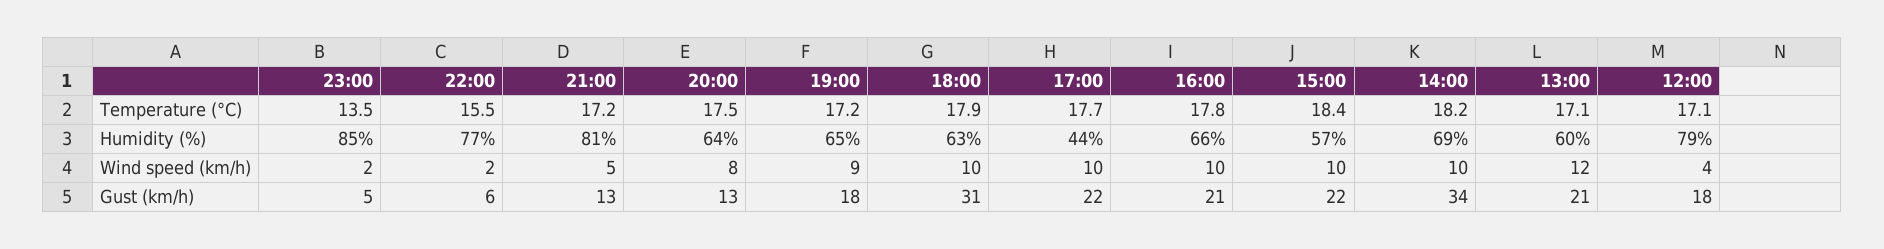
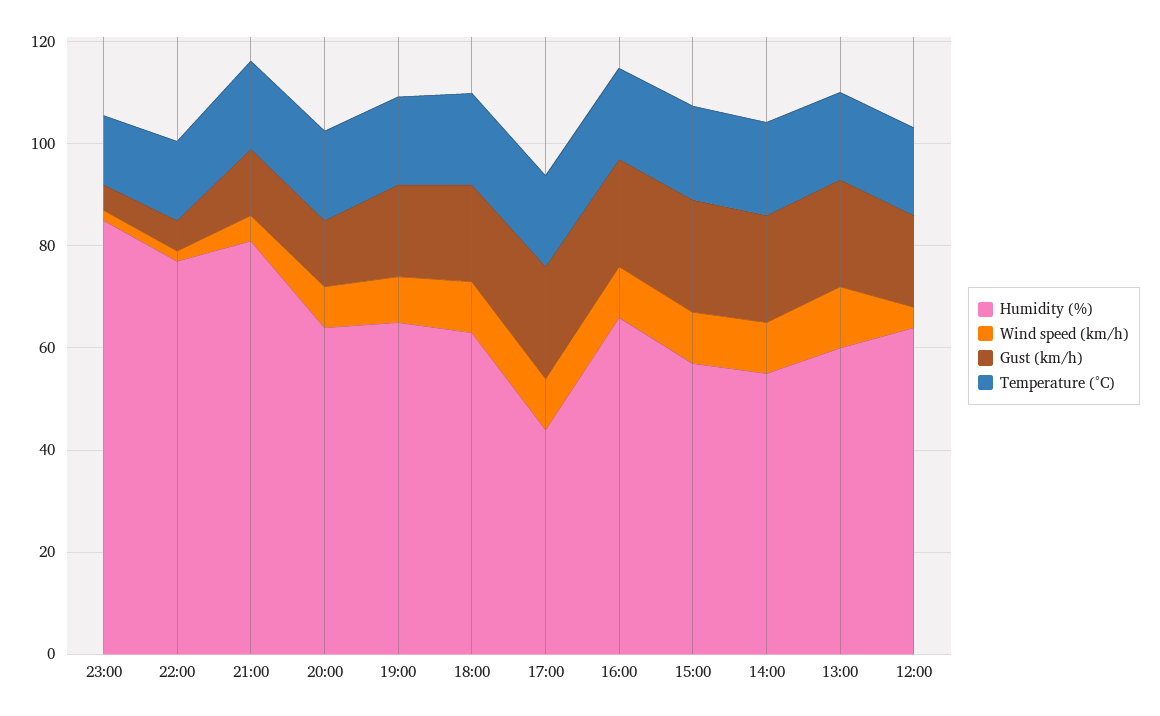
Humidity (%), 14:00: 69 -> 55
Humidity (%), 12:00: 79 -> 65
Gust (km/h), 18:00: 31 -> 20
Gust (km/h), 14:00: 34 -> 20

